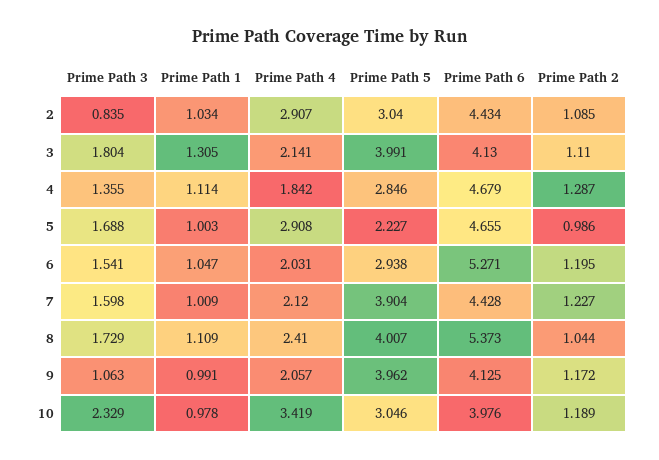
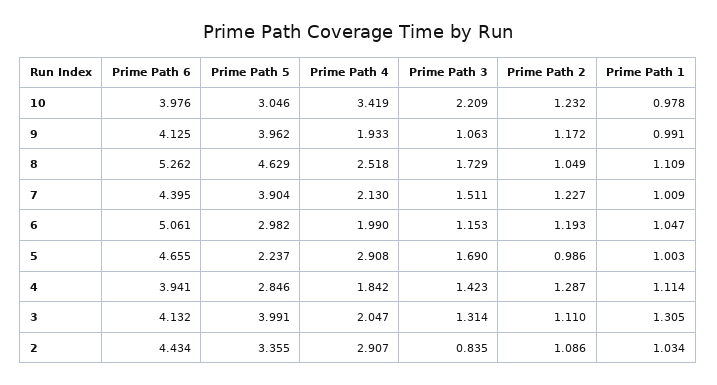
Prime Path 5, 2: 3.04 -> 3.355
Prime Path 2, 2: 1.085 -> 1.086
Prime Path 3, 3: 1.804 -> 1.314
Prime Path 4, 3: 2.141 -> 2.047
Prime Path 6, 3: 4.13 -> 4.132
Prime Path 3, 4: 1.355 -> 1.423
Prime Path 6, 4: 4.679 -> 3.941
Prime Path 3, 5: 1.688 -> 1.69
Prime Path 5, 5: 2.227 -> 2.237
Prime Path 3, 6: 1.541 -> 1.153
Prime Path 4, 6: 2.031 -> 1.99
Prime Path 5, 6: 2.938 -> 2.982
Prime Path 6, 6: 5.271 -> 5.061
Prime Path 2, 6: 1.195 -> 1.193
Prime Path 3, 7: 1.598 -> 1.511
Prime Path 4, 7: 2.12 -> 2.13
Prime Path 6, 7: 4.428 -> 4.395
Prime Path 4, 8: 2.41 -> 2.518
Prime Path 5, 8: 4.007 -> 4.629
Prime Path 6, 8: 5.373 -> 5.262
Prime Path 2, 8: 1.044 -> 1.049
Prime Path 4, 9: 2.057 -> 1.933
Prime Path 3, 10: 2.329 -> 2.209
Prime Path 2, 10: 1.189 -> 1.232

